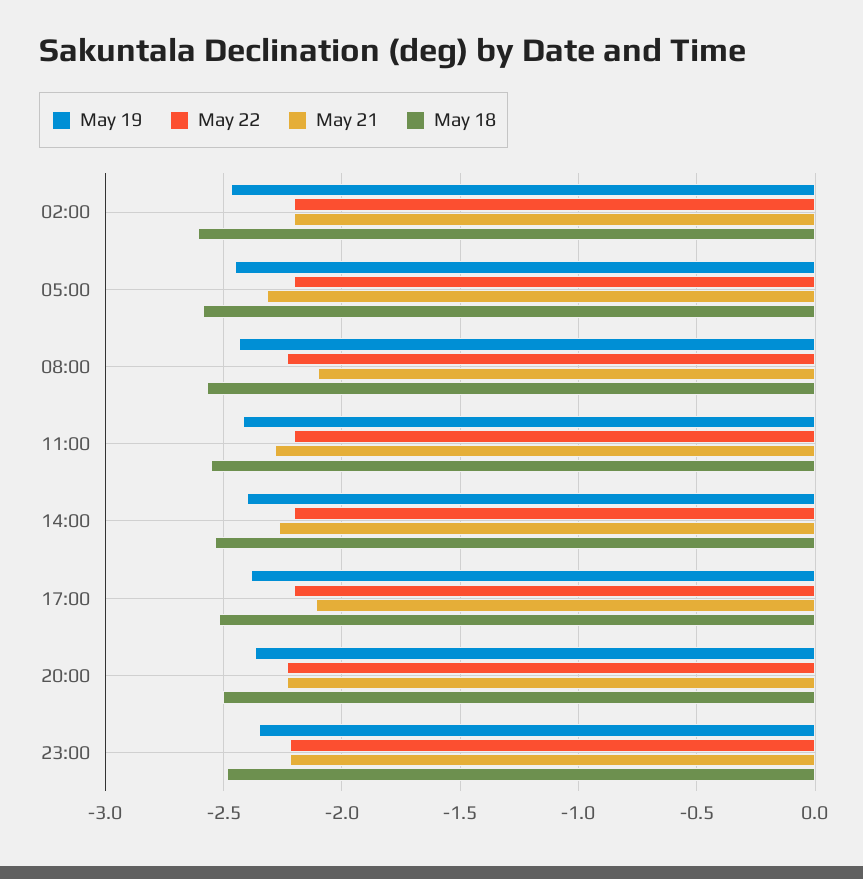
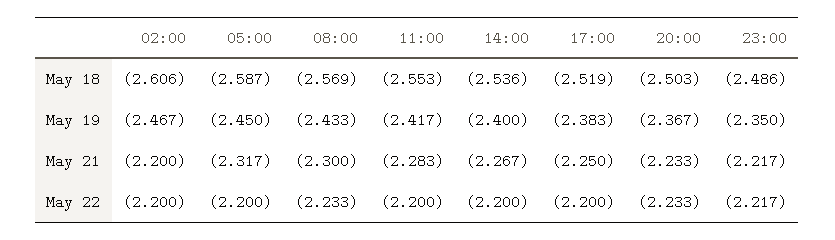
May 21, 08:00: -2.1 -> -2.3
May 21, 17:00: -2.1 -> -2.25

